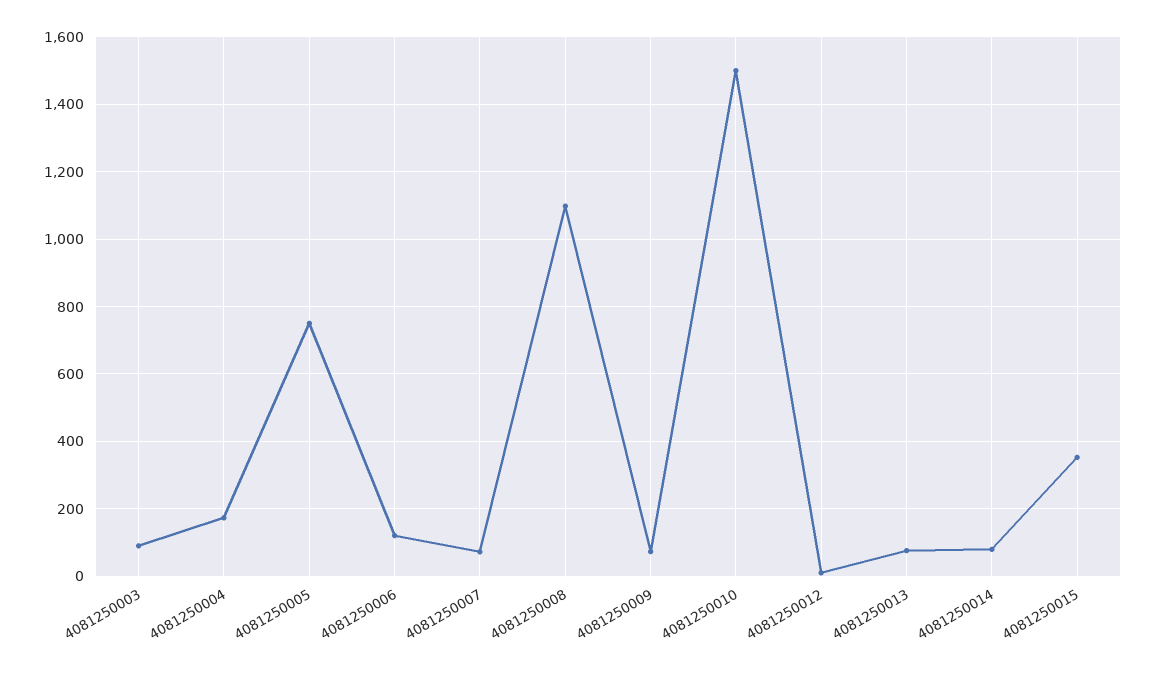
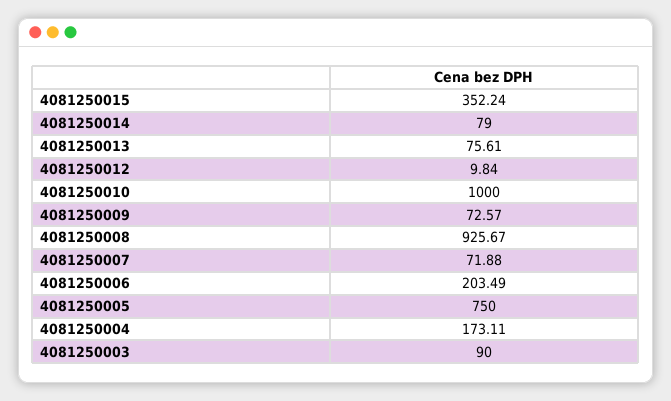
4081250006: 120 -> 203.49
4081250008: 1100 -> 925.67
4081250010: 1500 -> 1000

